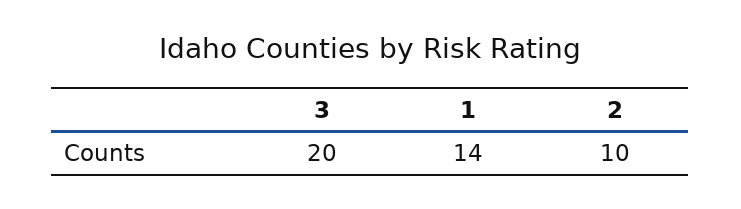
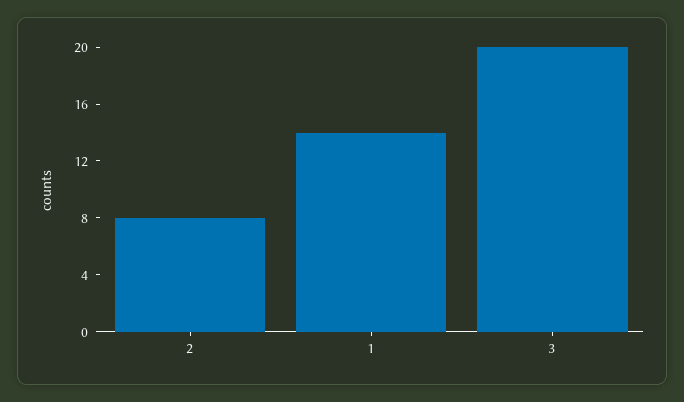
2: 10 -> 8

